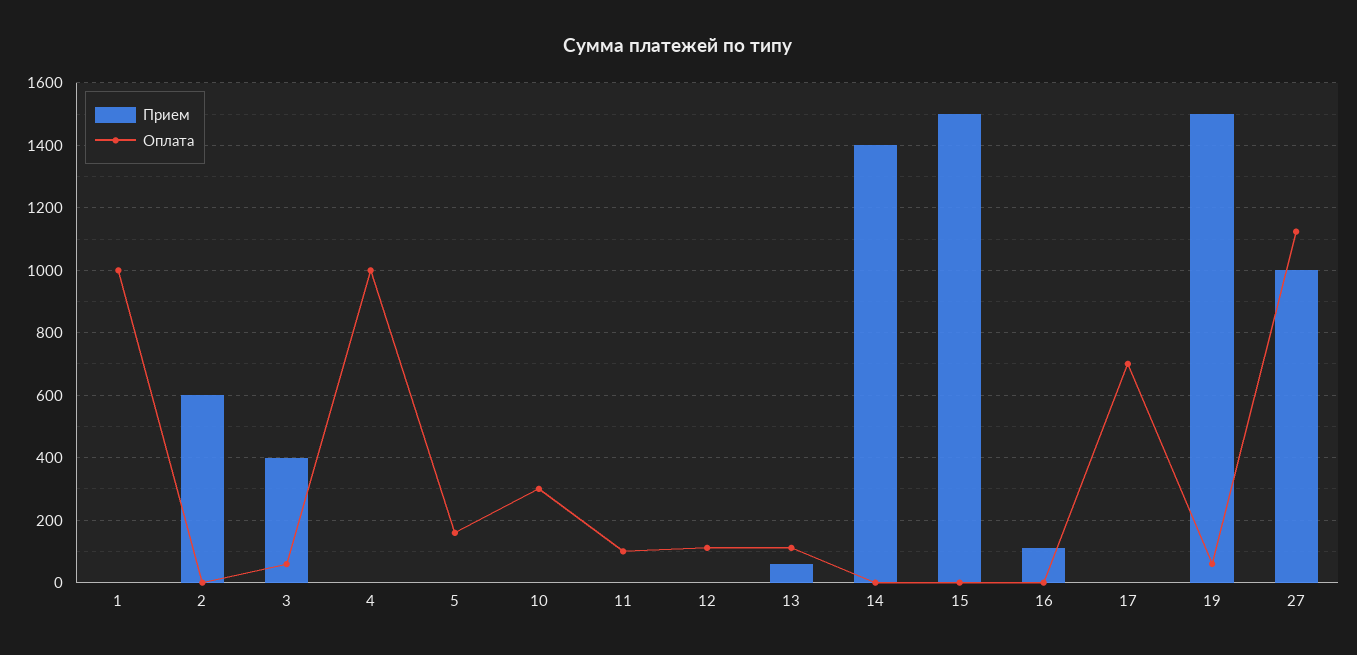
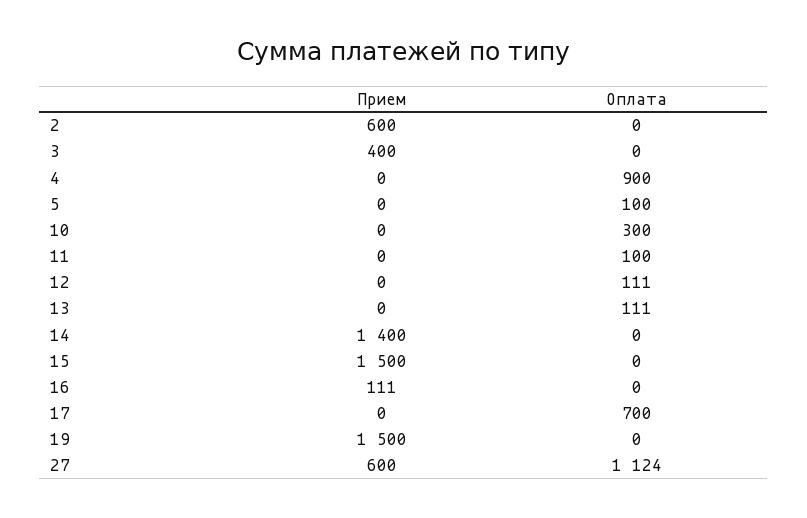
Прием, 1: 0 -> none
Оплата, 1: 1000 -> none
Оплата, 3: 60 -> 0
Оплата, 4: 1000 -> 900
Оплата, 5: 160 -> 100
Прием, 13: 60 -> 0
Оплата, 19: 60 -> 0
Прием, 27: 1000 -> 600

